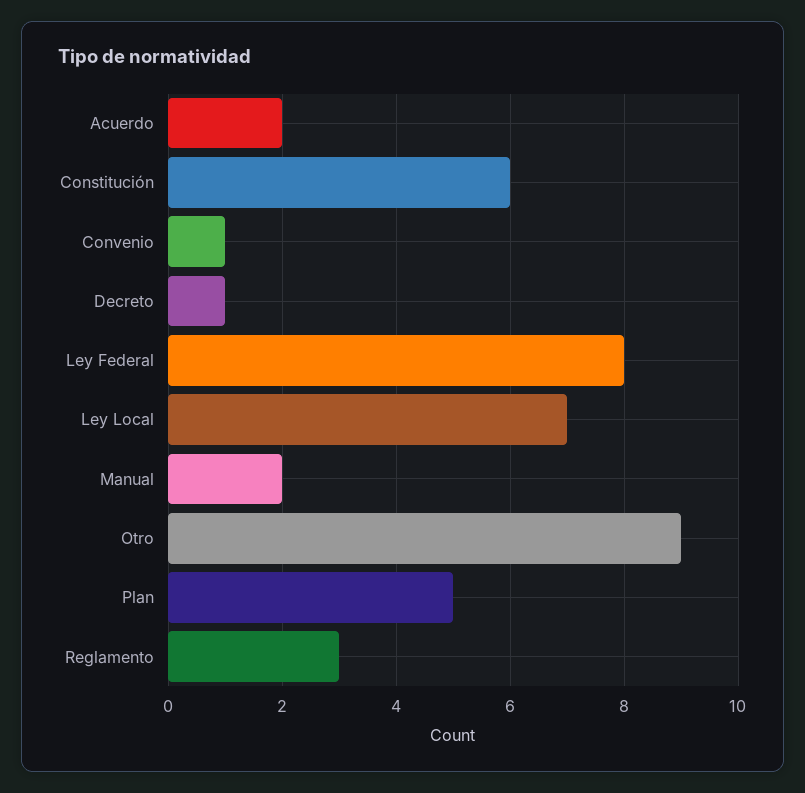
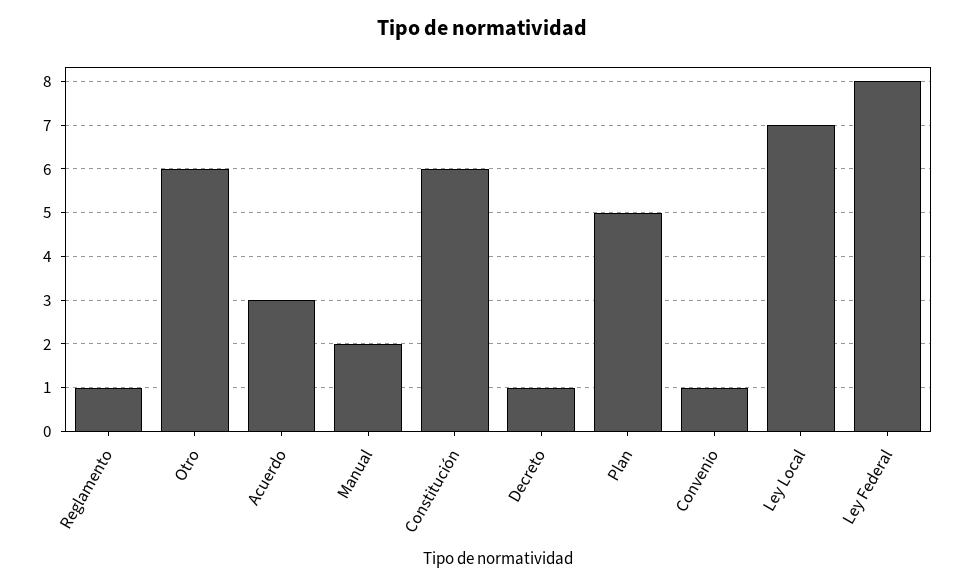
Acuerdo: 2 -> 3
Otro: 9 -> 6
Reglamento: 3 -> 1

